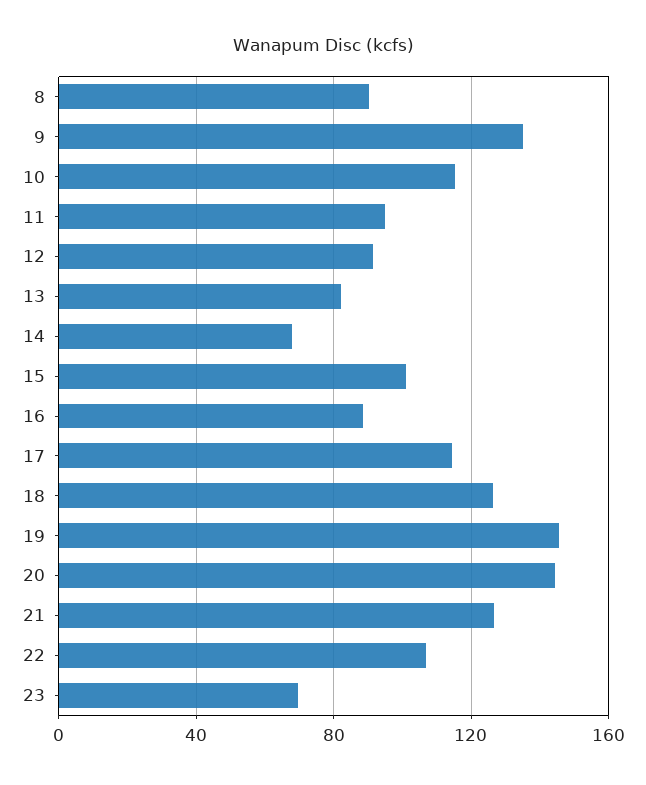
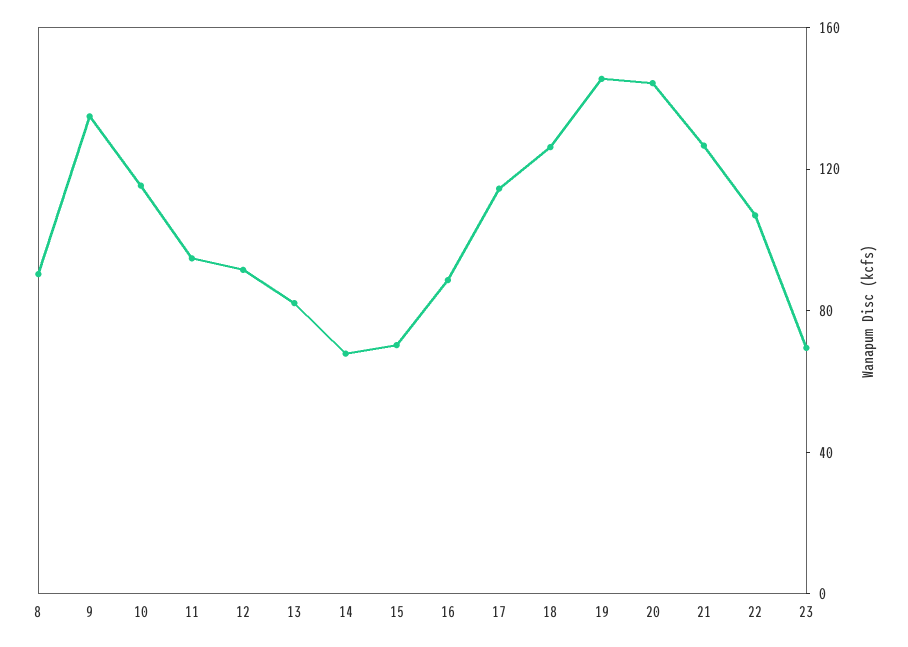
15: 100 -> 70

